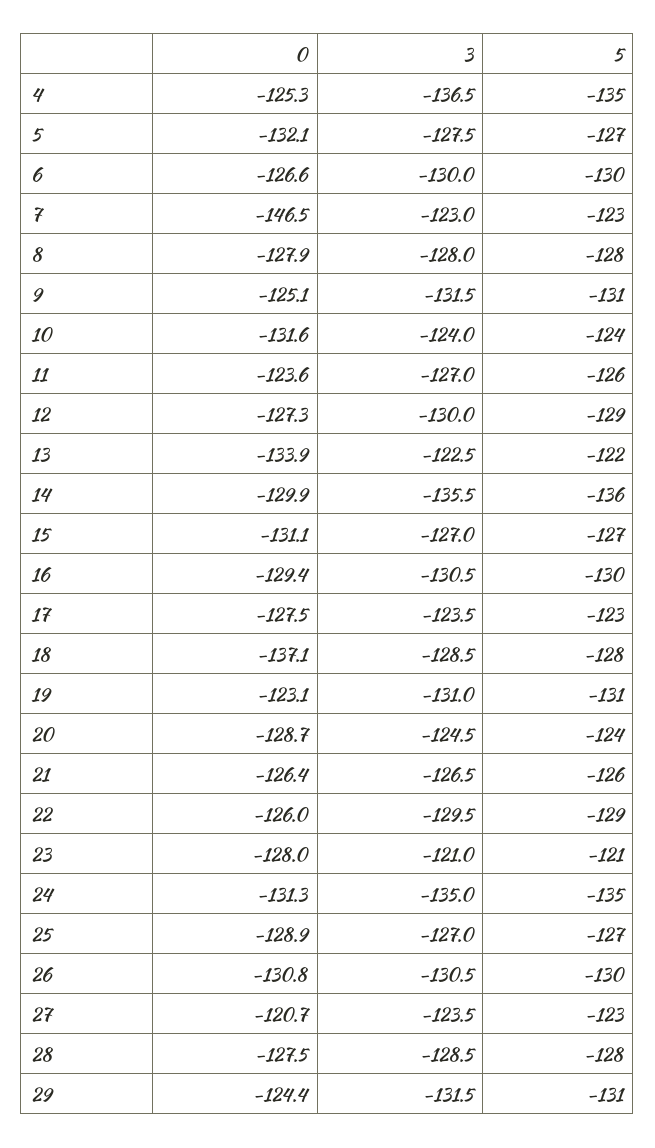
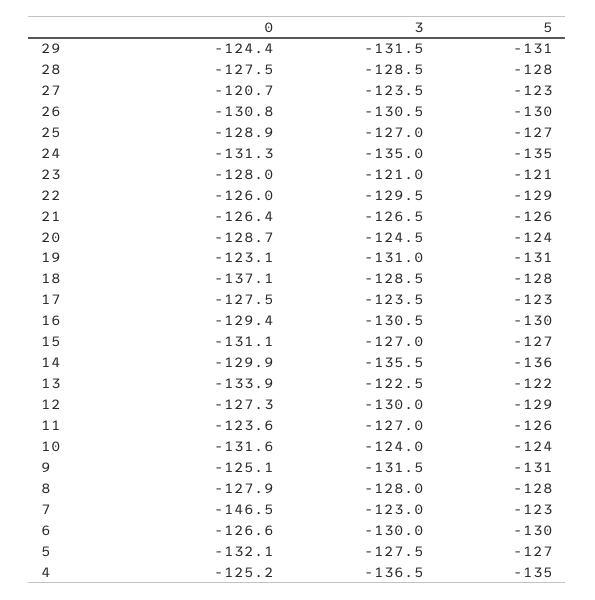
0, 4: -125.3 -> -125.2

